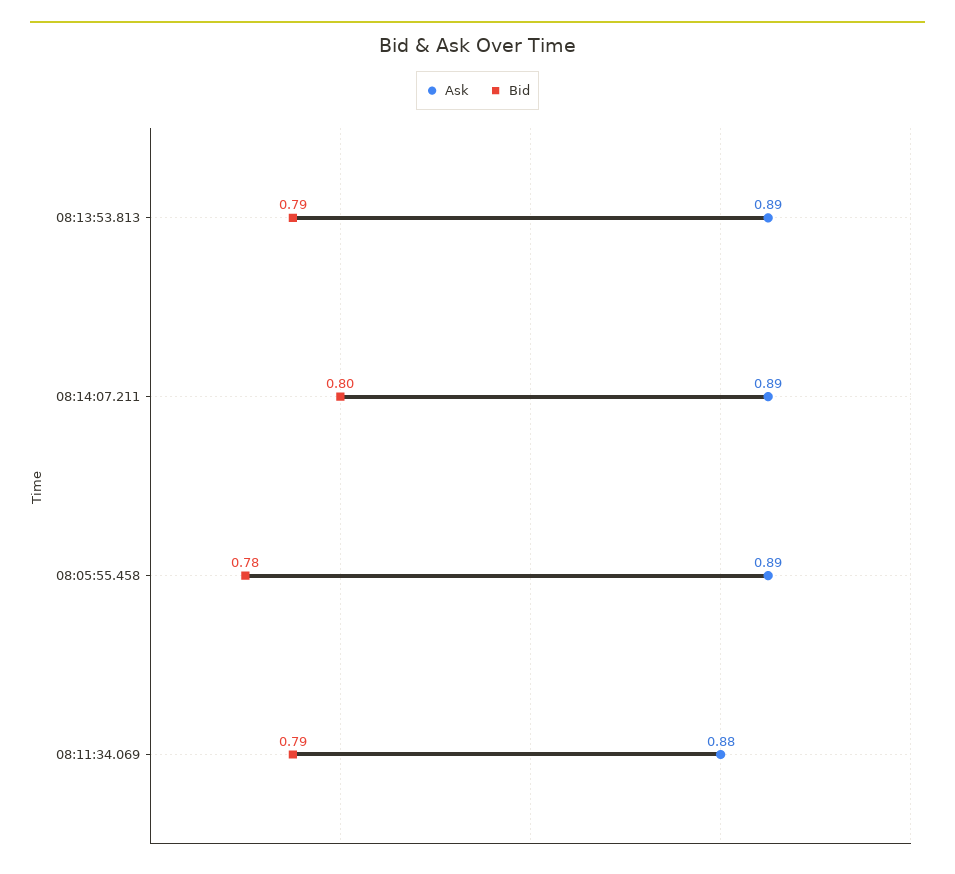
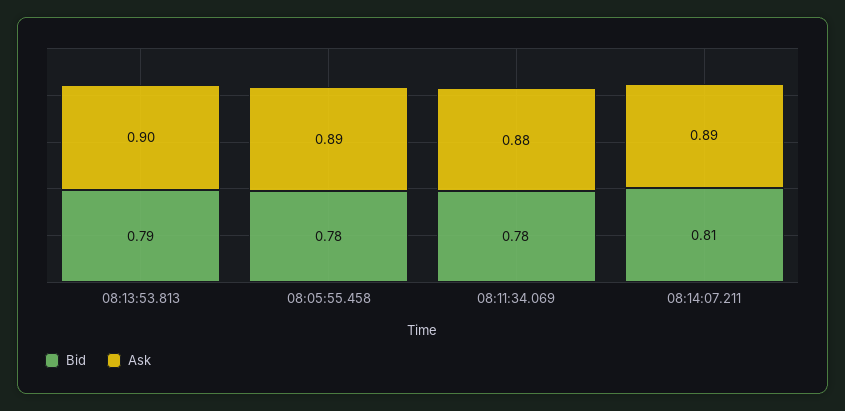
Ask, 08:13:53.813: 0.89 -> 0.9
Bid, 08:14:07.211: 0.8 -> 0.81
Bid, 08:11:34.069: 0.79 -> 0.78

